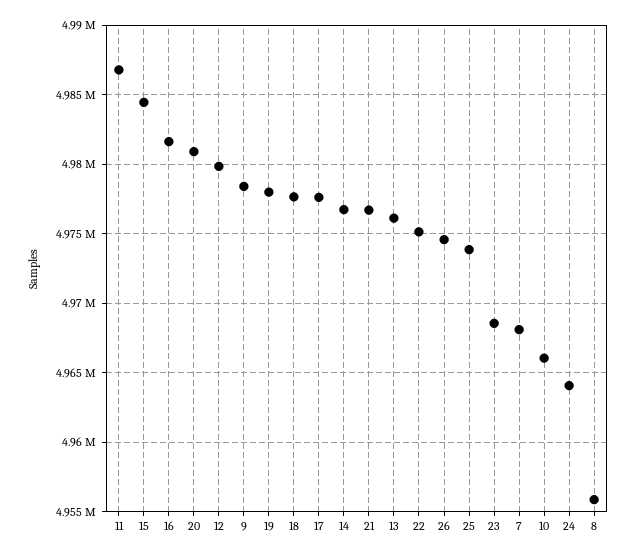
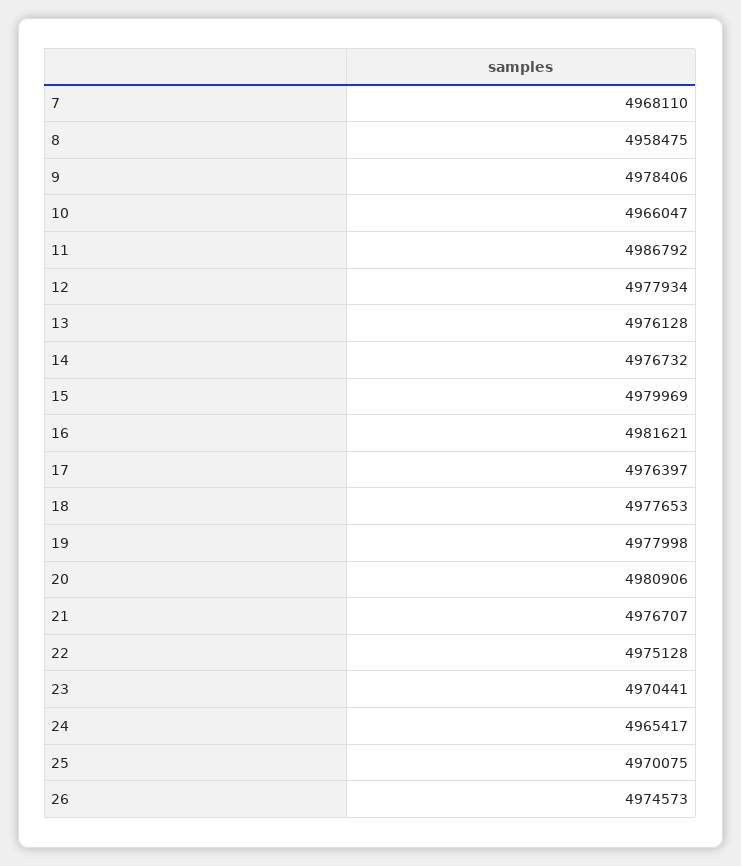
15: 4984500 -> 4979969
12: 4980000 -> 4977934
17: 4977500 -> 4976397
25: 4974000 -> 4970075
23: 4968500 -> 4970441
24: 4964000 -> 4965417
8: 4956000 -> 4958475

